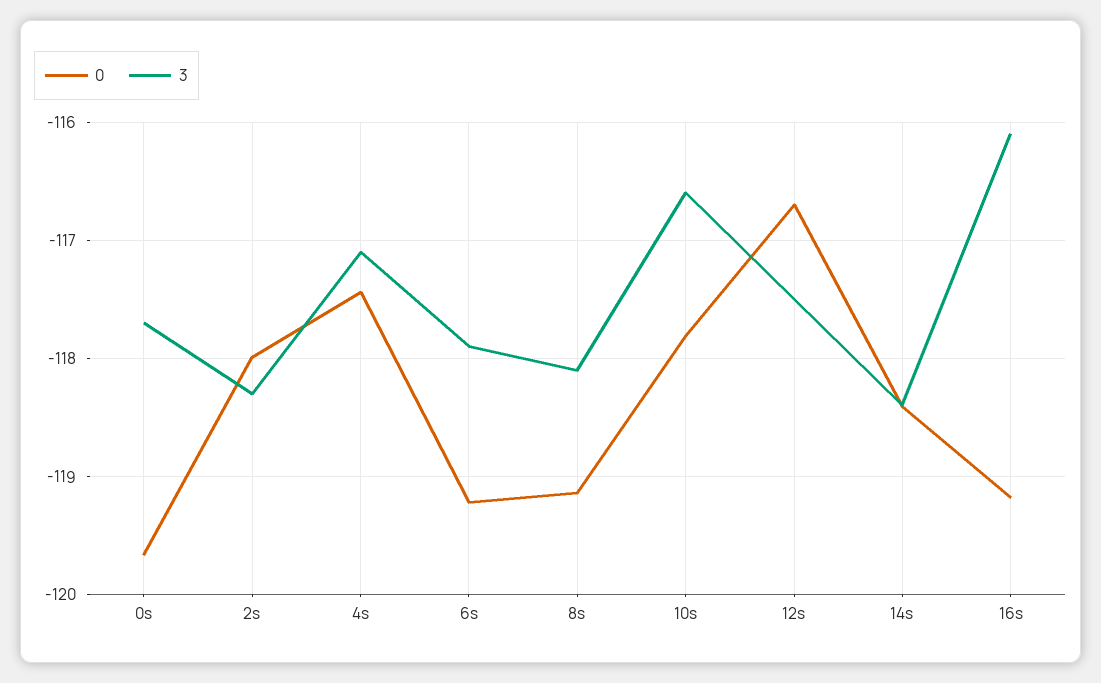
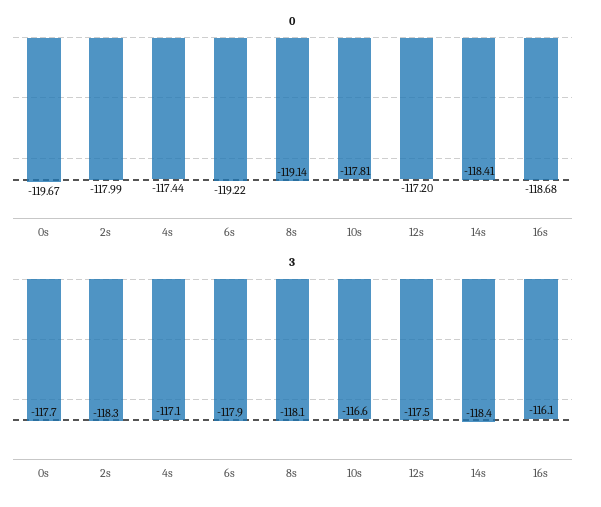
0, 12s: -116.7 -> -117.2
0, 16s: -119.2 -> -118.68

